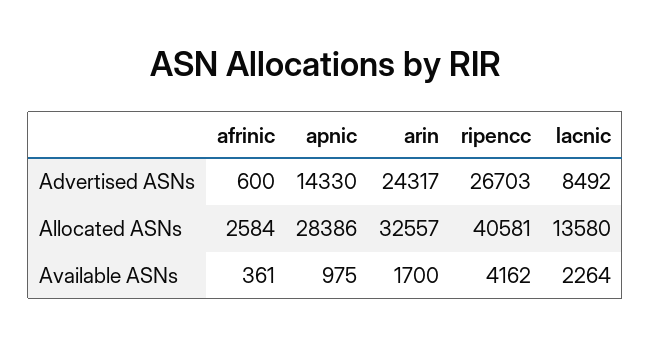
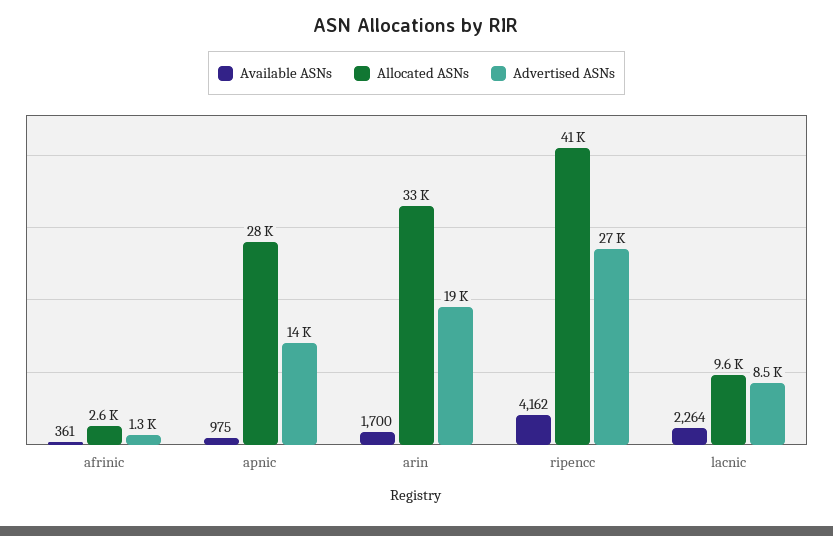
Advertised ASNs, afrinic: 600 -> 1300
Advertised ASNs, arin: 24317 -> 19000
Allocated ASNs, lacnic: 13580 -> 9600

